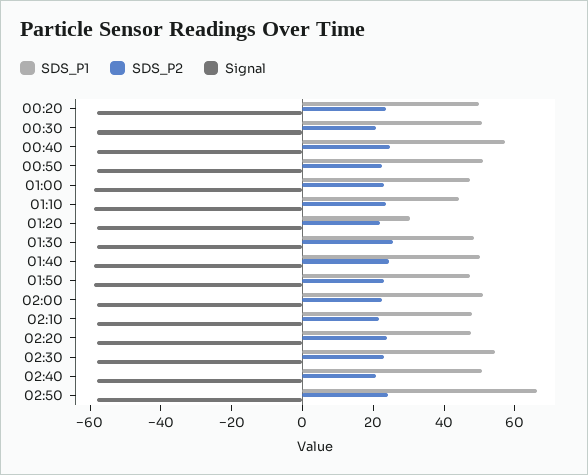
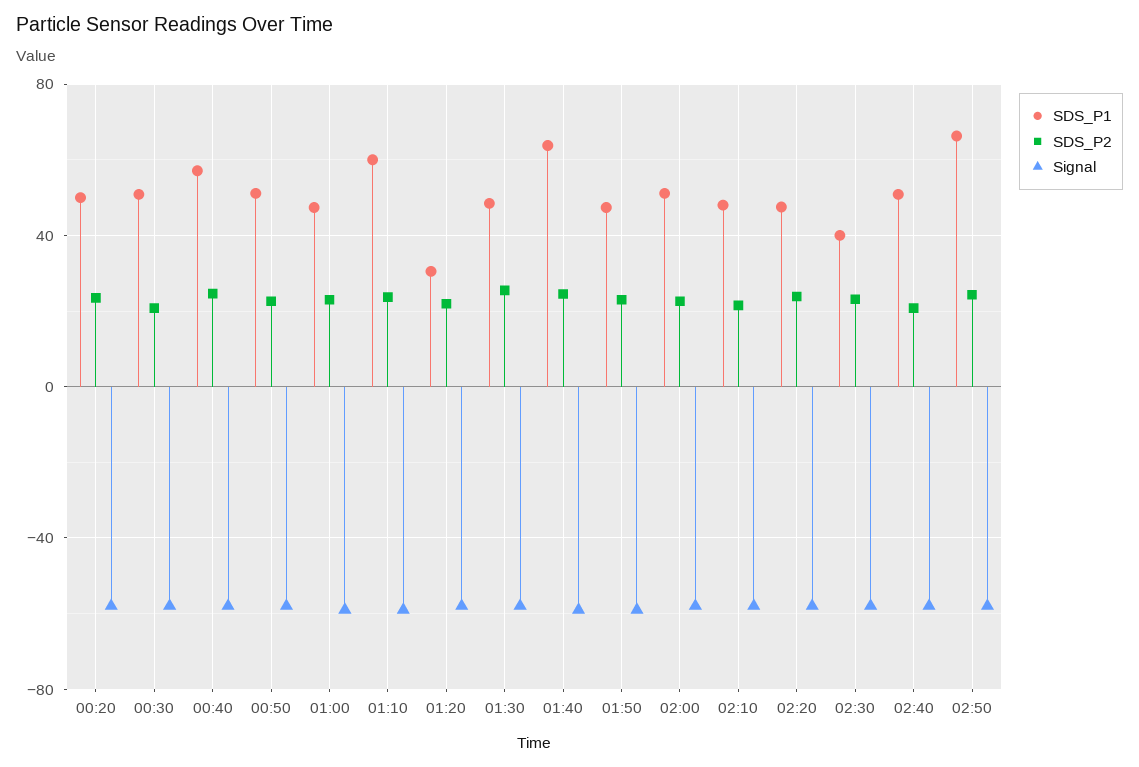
SDS_P1, 01:10: 45 -> 60
SDS_P1, 01:40: 50 -> 65
SDS_P1, 02:30: 55 -> 40

